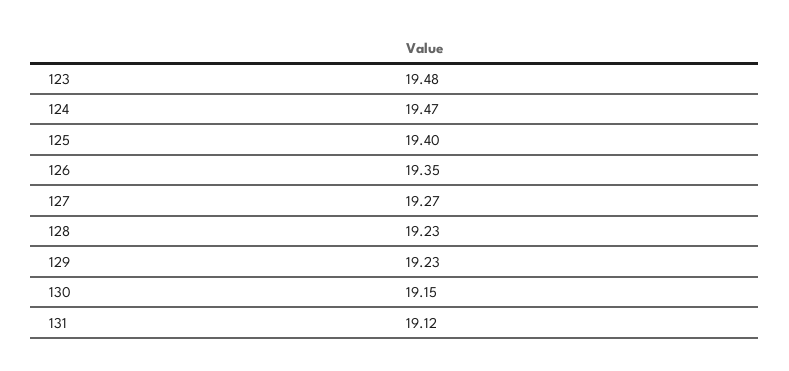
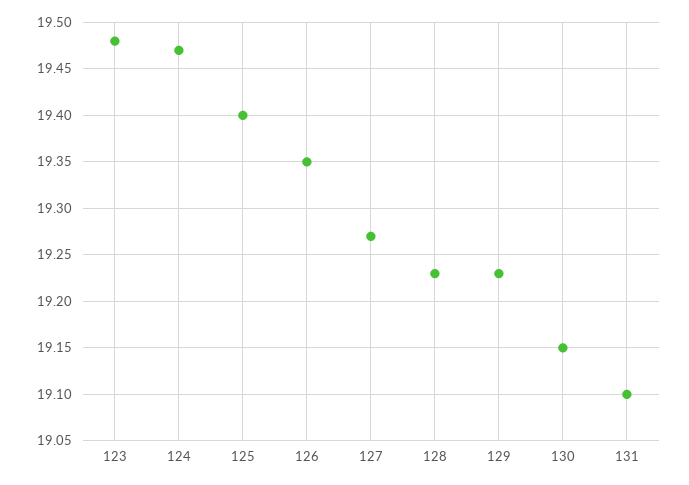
131: 19.12 -> 19.1

